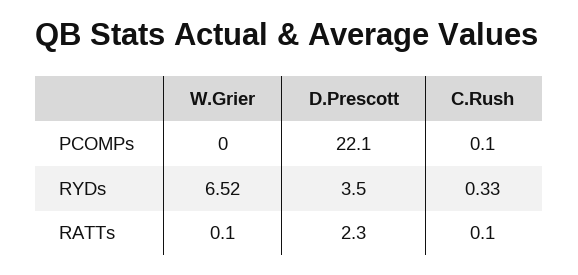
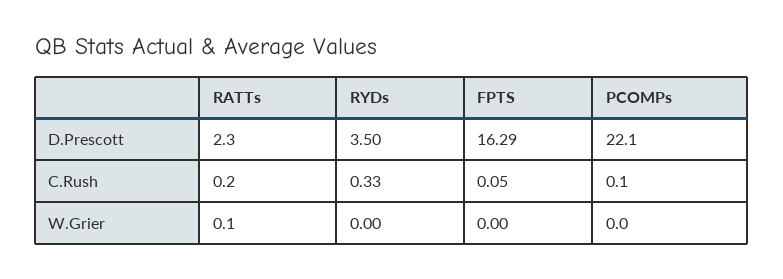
W.Grier, RYDs: 6.52 -> 0
C.Rush, RATTs: 0.1 -> 0.2
D.Prescott, FPTS: none -> 16.29
C.Rush, FPTS: none -> 0.05
W.Grier, FPTS: none -> 0

